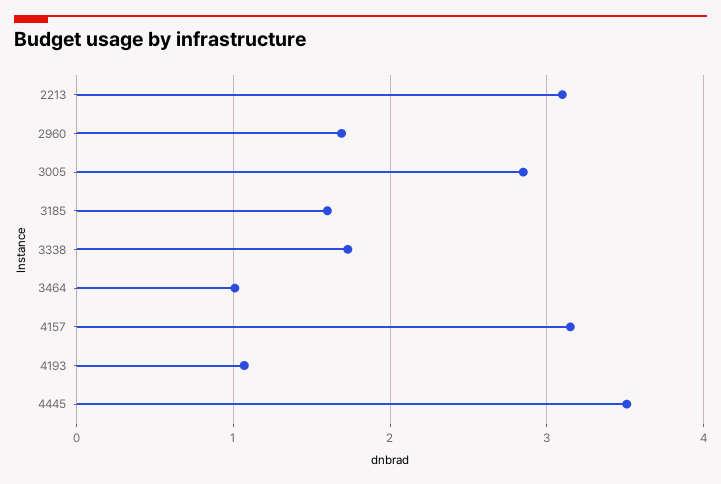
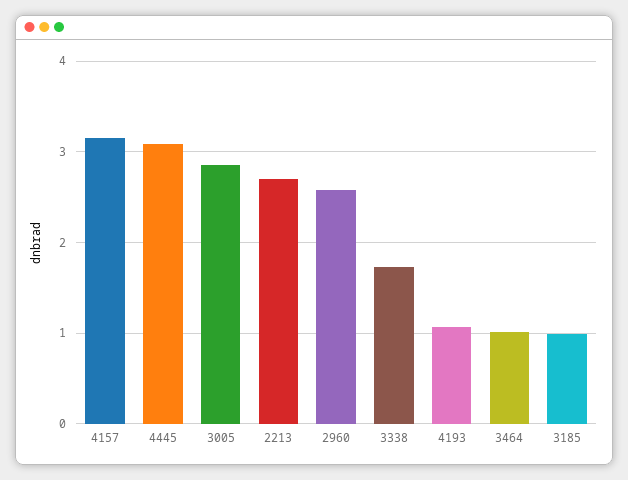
2213: 3.1 -> 2.7
2960: 1.7 -> 2.6
3185: 1.6 -> 1
4445: 3.5 -> 3.1

